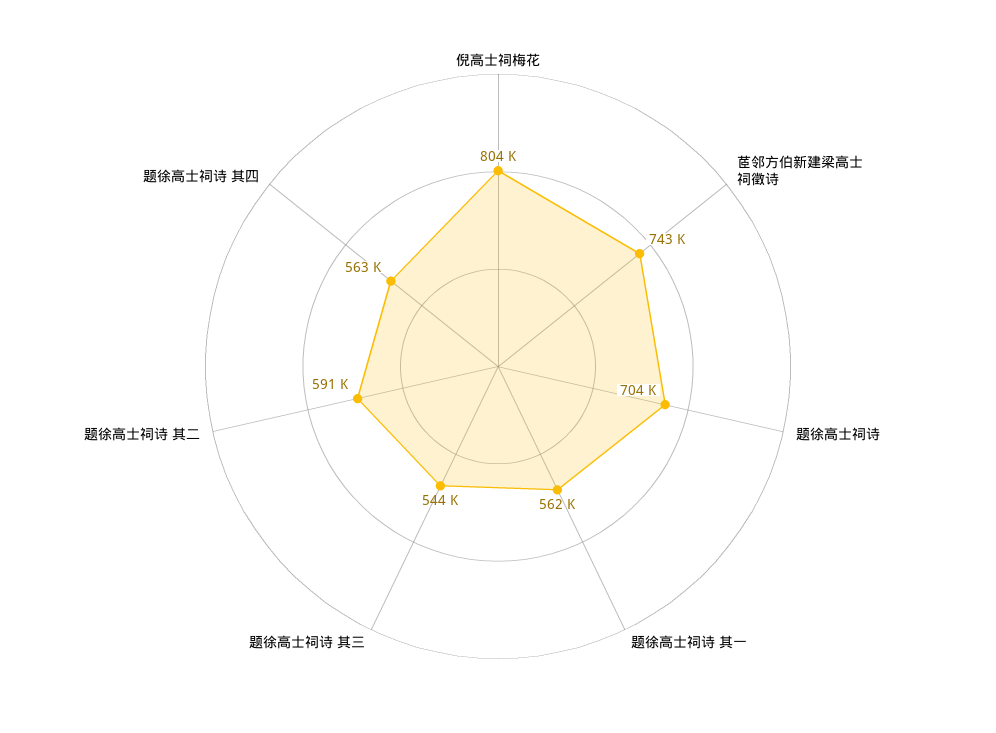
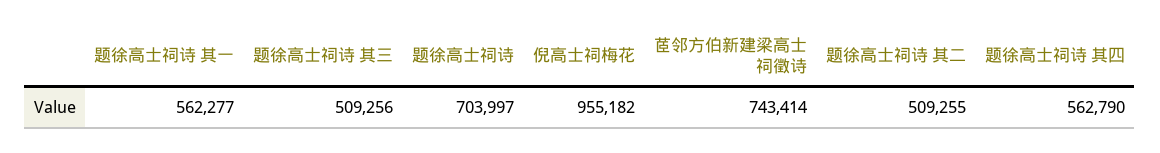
倪高士祠梅花: 804000 -> 955182
题徐高士祠诗 其三: 544000 -> 509256
题徐高士祠诗 其二: 591000 -> 509255

